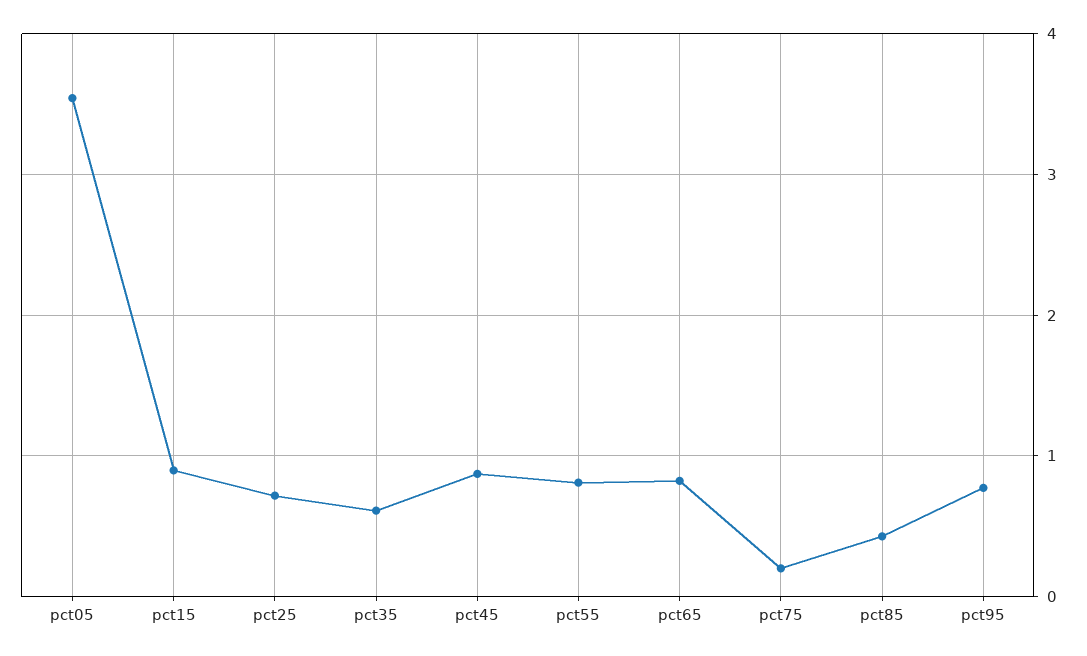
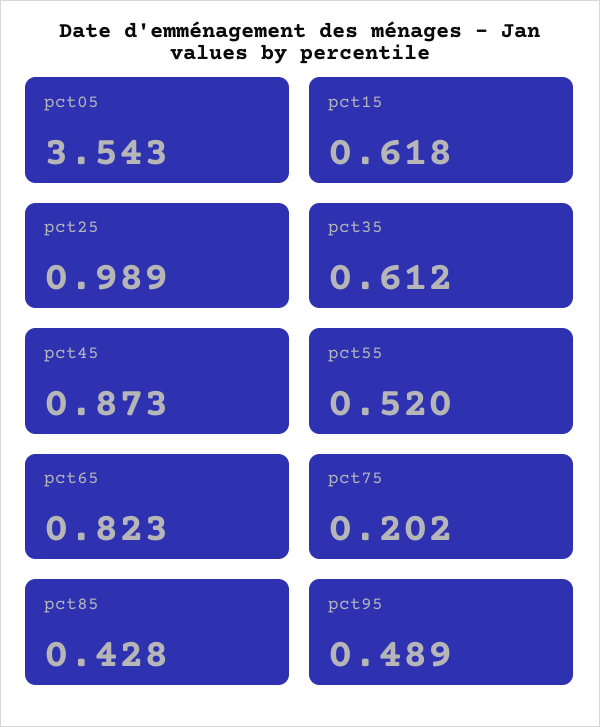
pct15: 0.9 -> 0.618
pct25: 0.7 -> 0.989
pct55: 0.8 -> 0.52
pct95: 0.8 -> 0.489

